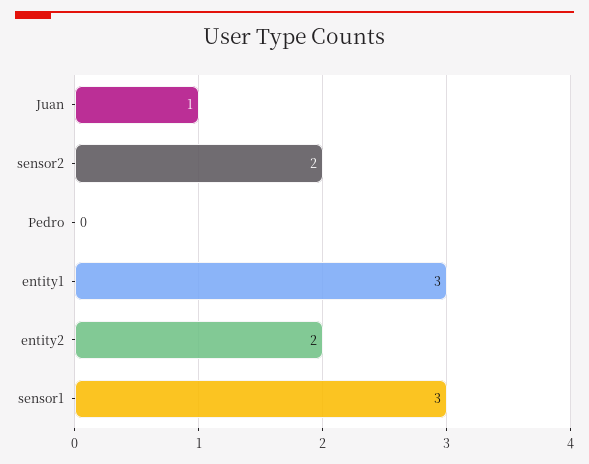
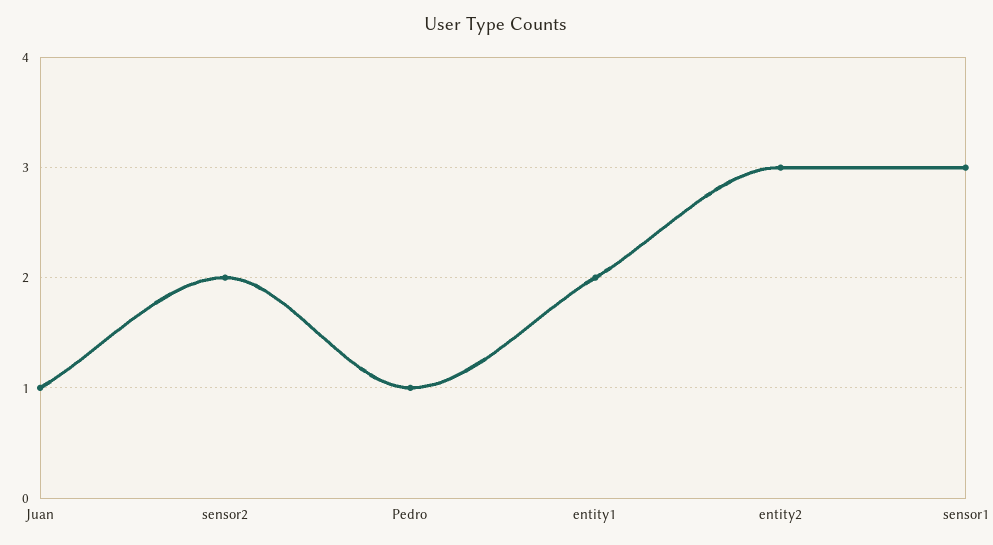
Pedro: 0 -> 1
entity1: 3 -> 2
entity2: 2 -> 3

